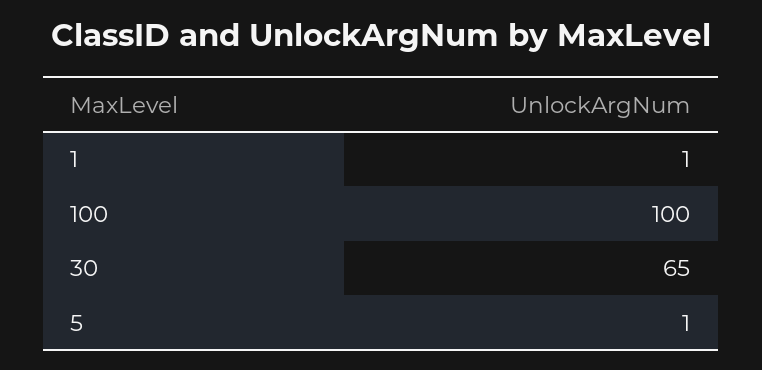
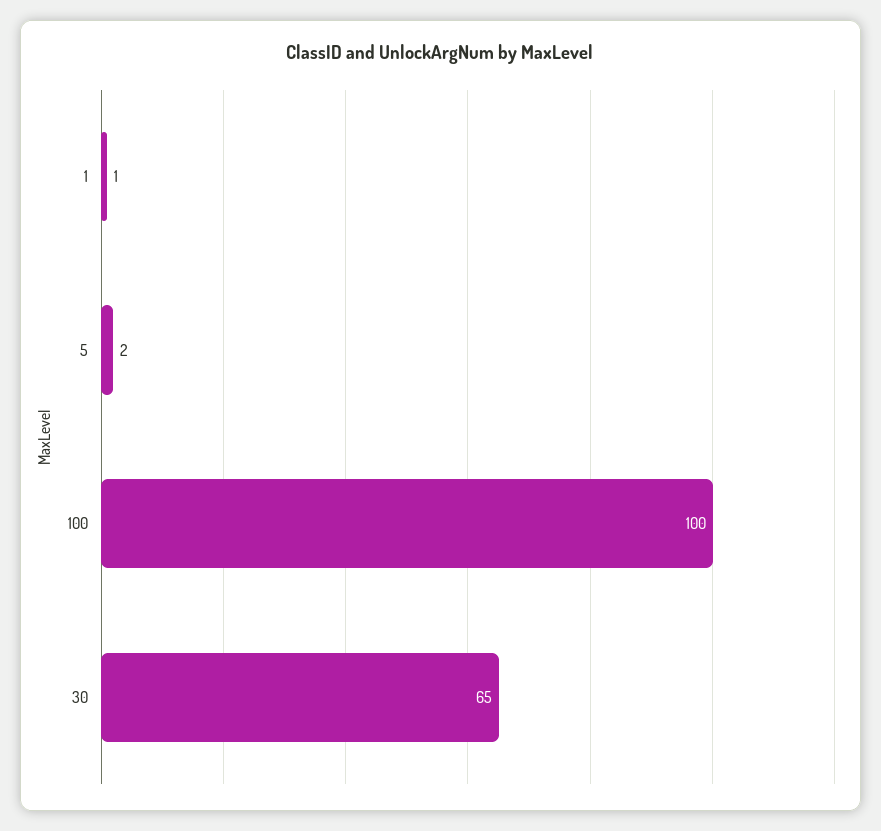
5: 1 -> 2

